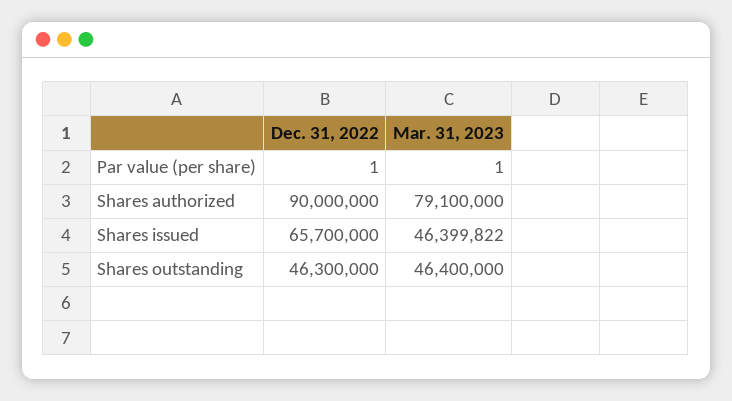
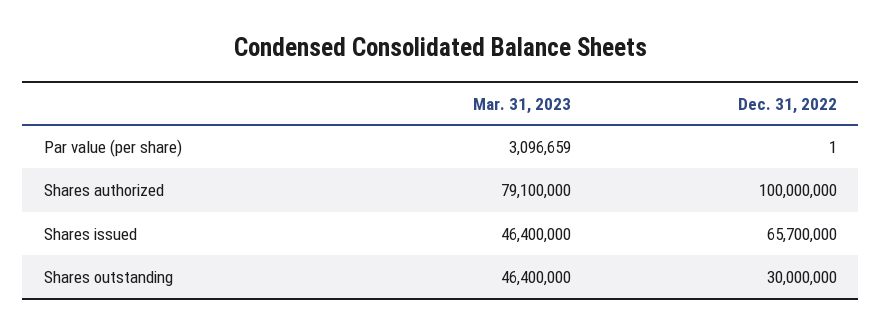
Mar. 31, 2023, Par value (per share): 1 -> 3096659
Dec. 31, 2022, Shares authorized: 90000000 -> 100000000
Mar. 31, 2023, Shares issued: 46399822 -> 46400000
Dec. 31, 2022, Shares outstanding: 46300000 -> 30000000

